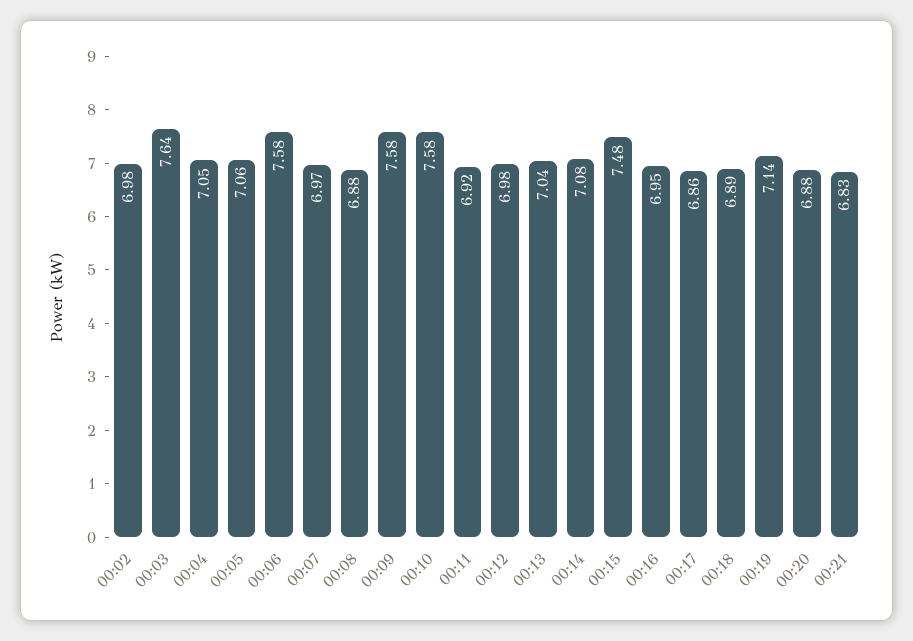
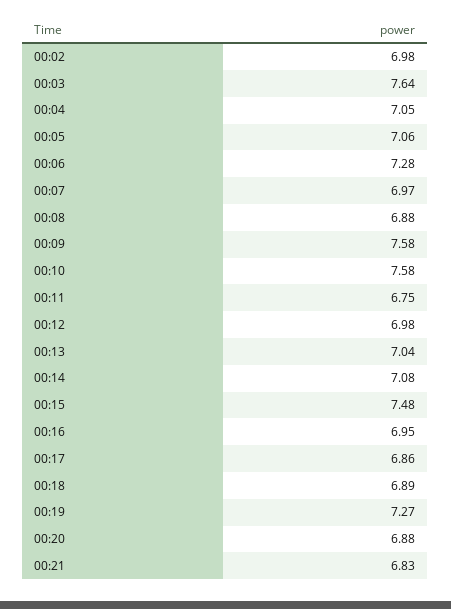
00:06: 7.58 -> 7.28
00:11: 6.92 -> 6.75
00:19: 7.14 -> 7.27

